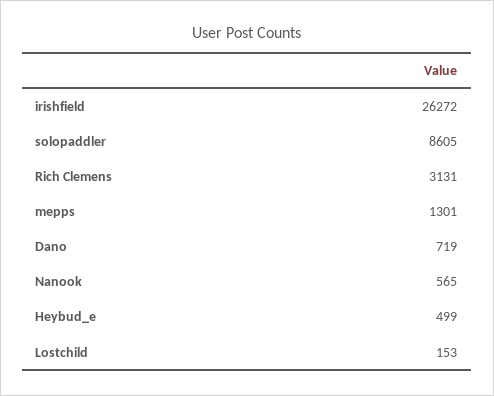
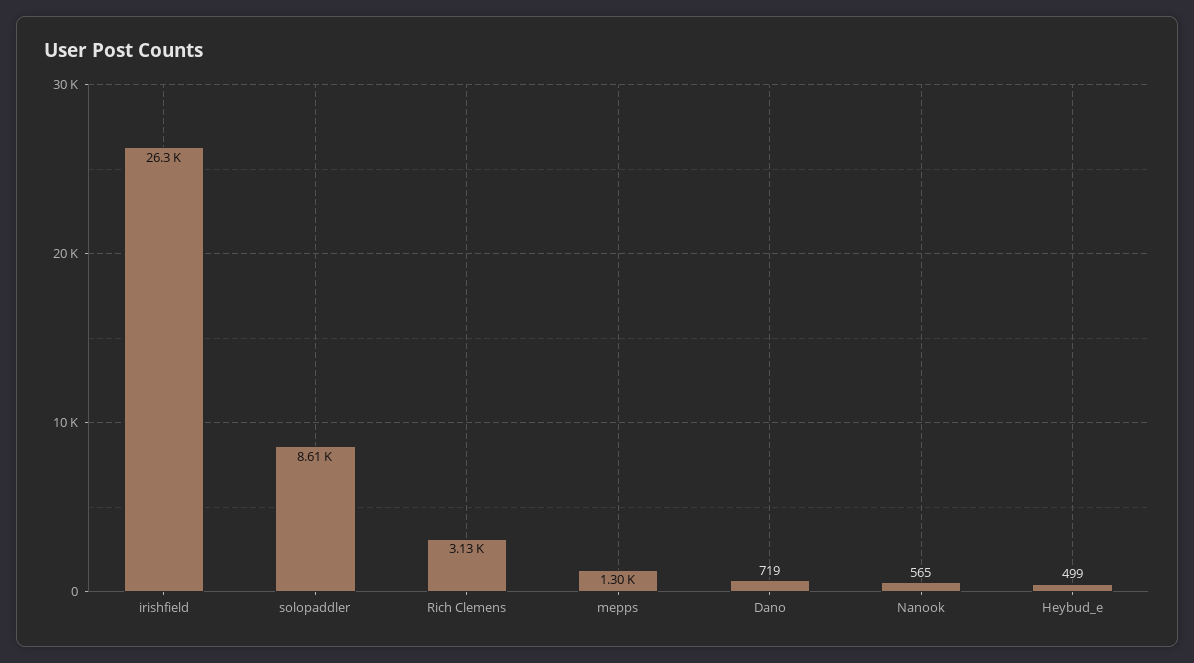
Lostchild: 153 -> none

